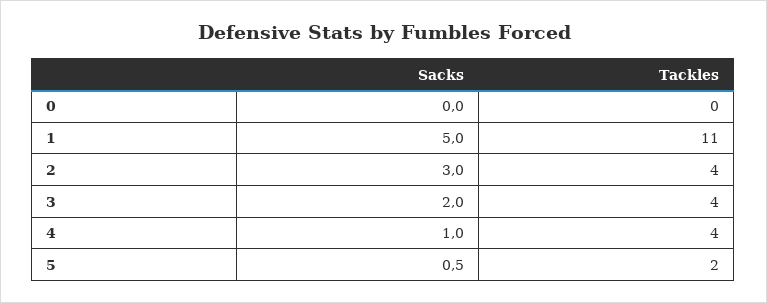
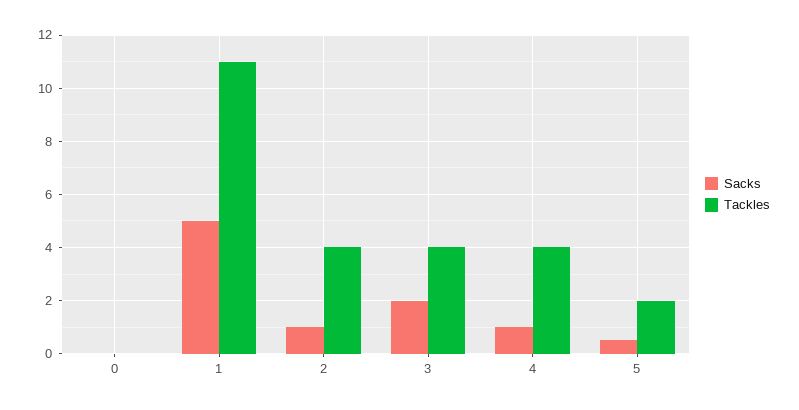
Sacks, 2: 3 -> 1

